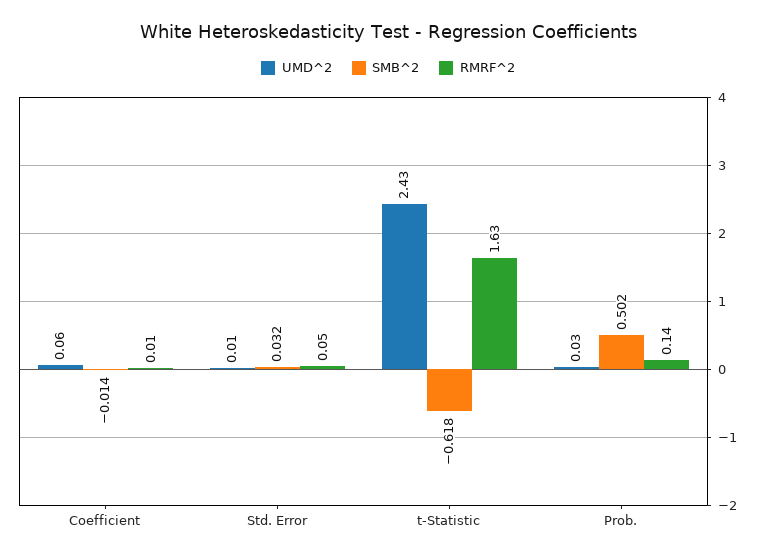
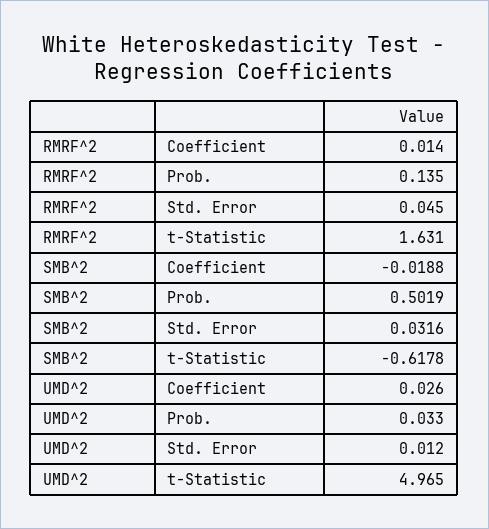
UMD^2, Coefficient: 0.06 -> 0.026
SMB^2, Coefficient: -0.014 -> -0.0188
UMD^2, t-Statistic: 2.43 -> 4.965

